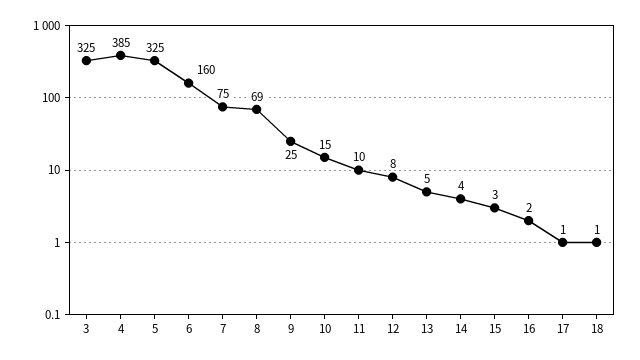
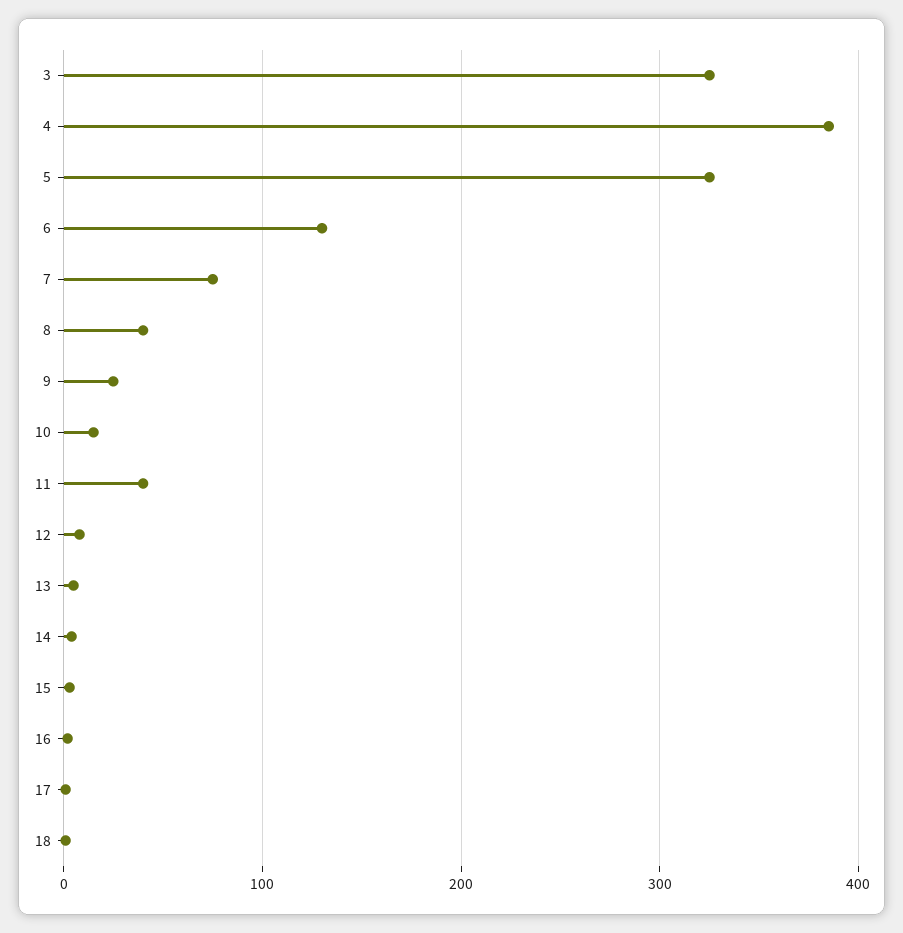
6: 160 -> 130
8: 69 -> 40
11: 10 -> 40

